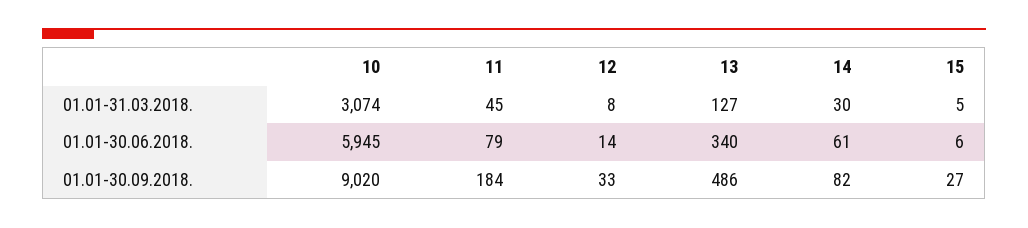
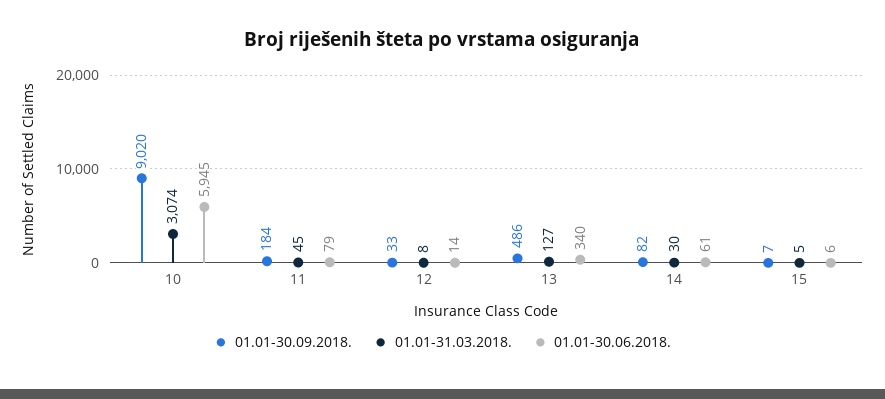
01.01-30.09.2018., 15: 27 -> 7

